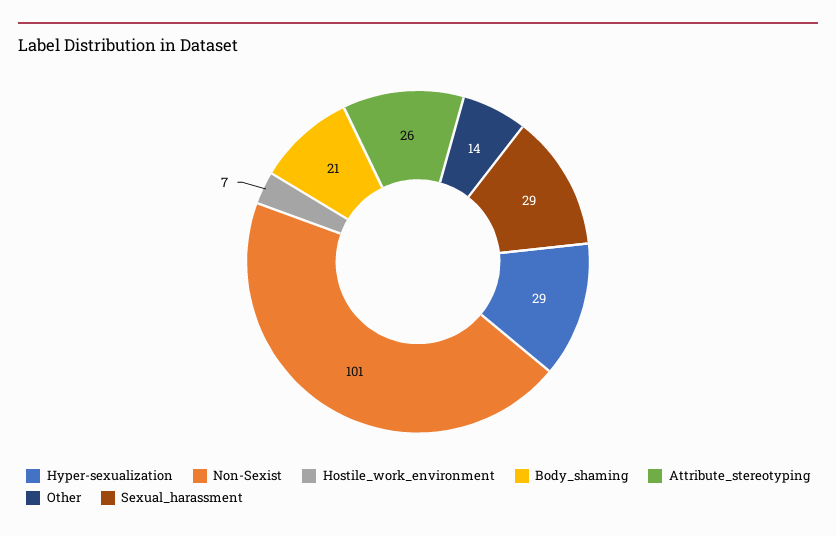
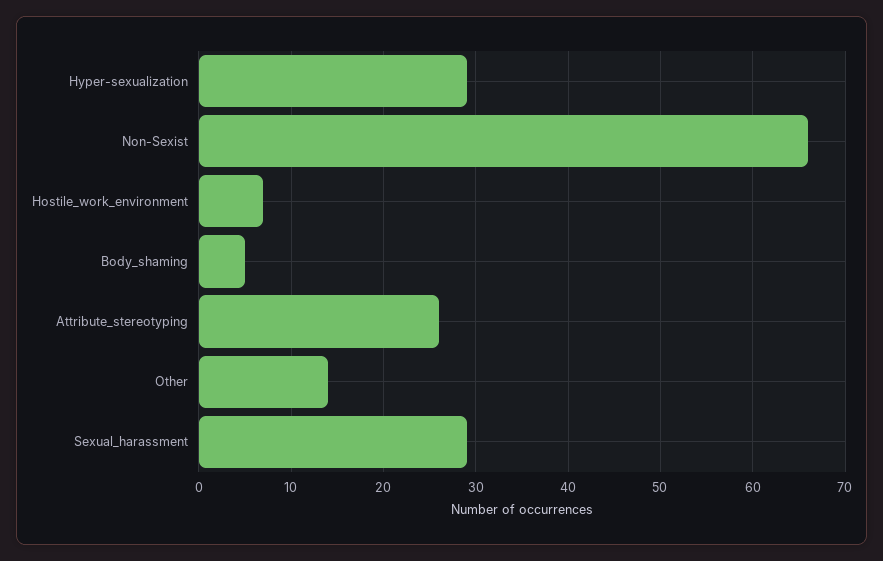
Non-Sexist: 101 -> 66
Body_shaming: 21 -> 5

